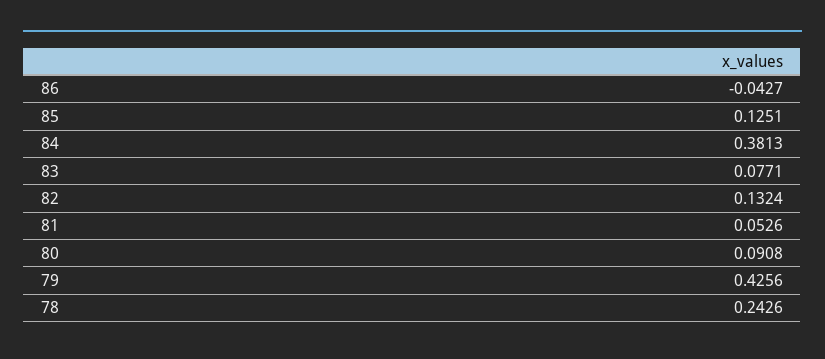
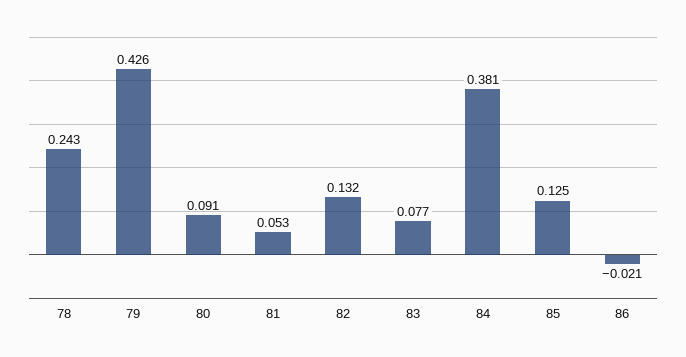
86: -0.0427 -> -0.021

